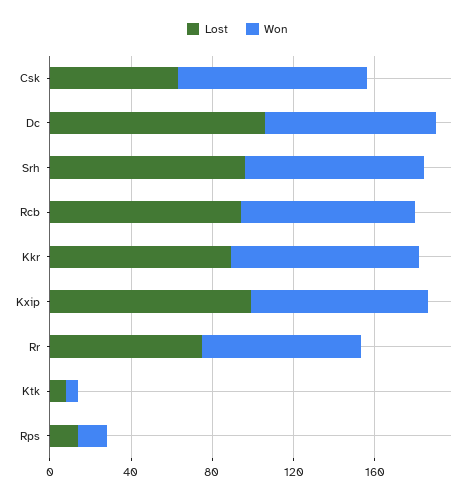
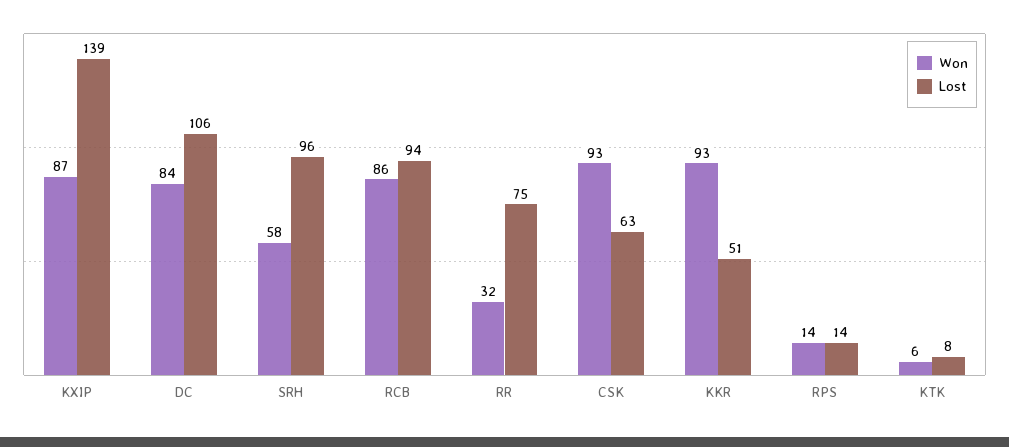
Won, Srh: 90 -> 58
Lost, Kkr: 90 -> 51
Lost, Kxip: 100 -> 139
Won, Rr: 80 -> 32

